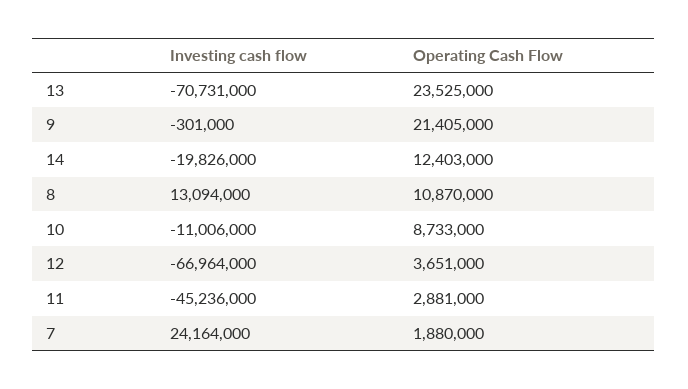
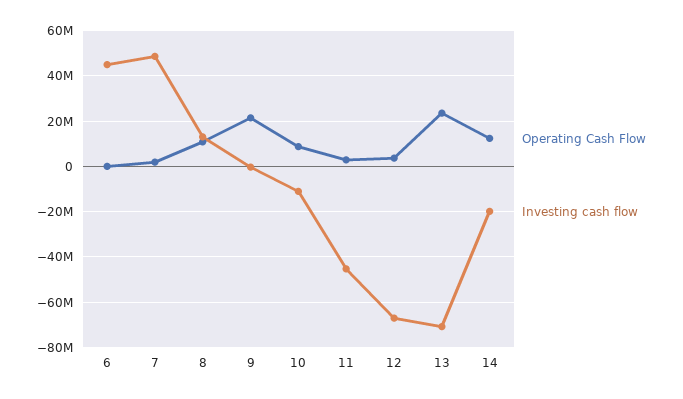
Investing cash flow, 7: 24164000 -> 50000000
Operating Cash Flow, 6: none -> 0
Investing cash flow, 6: none -> 45000000

